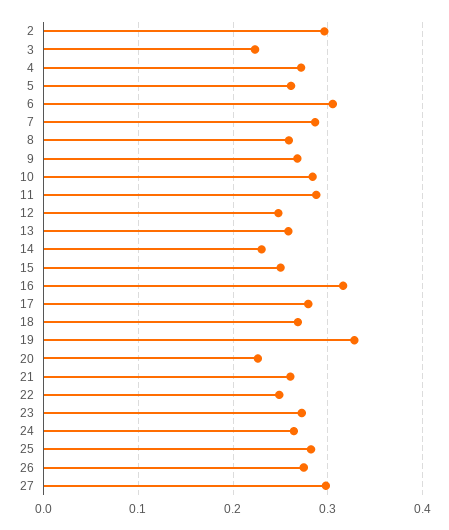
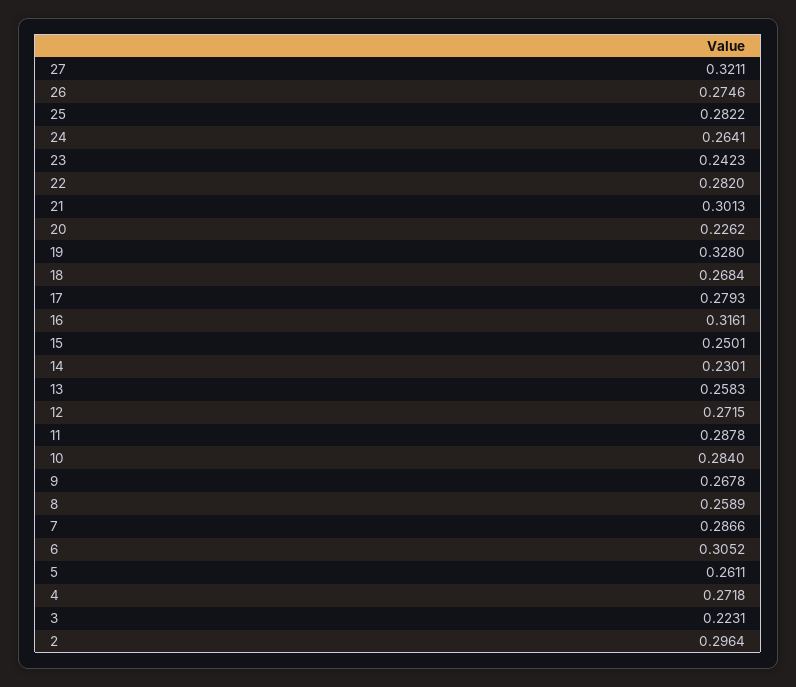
12: 0.25 -> 0.2715
21: 0.26 -> 0.3013
22: 0.25 -> 0.282
23: 0.27 -> 0.2423
27: 0.3 -> 0.3211

